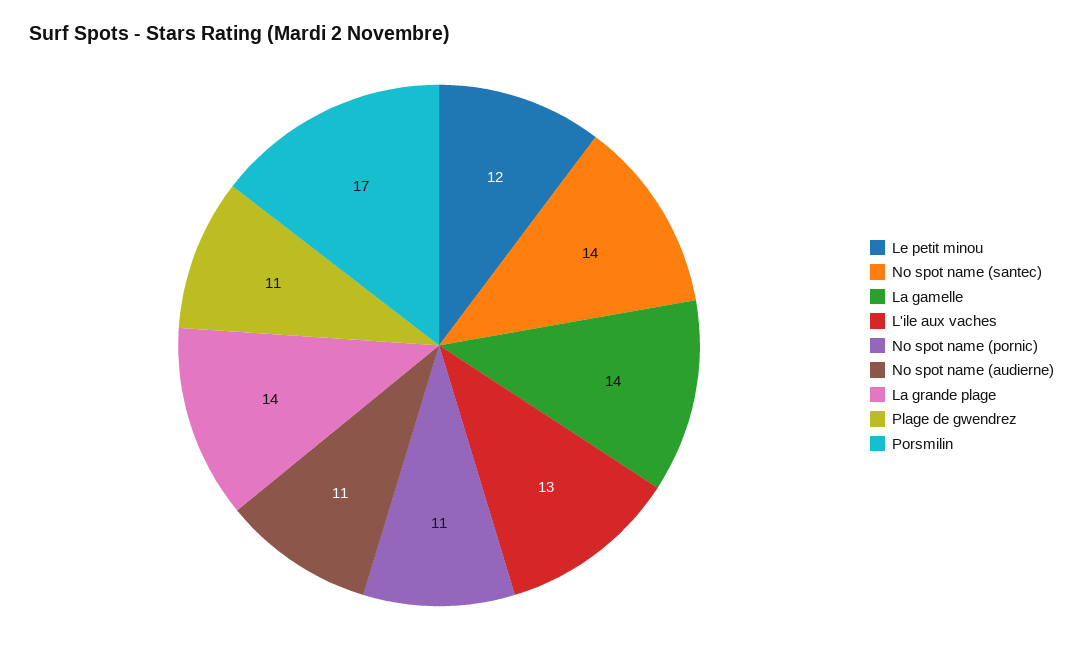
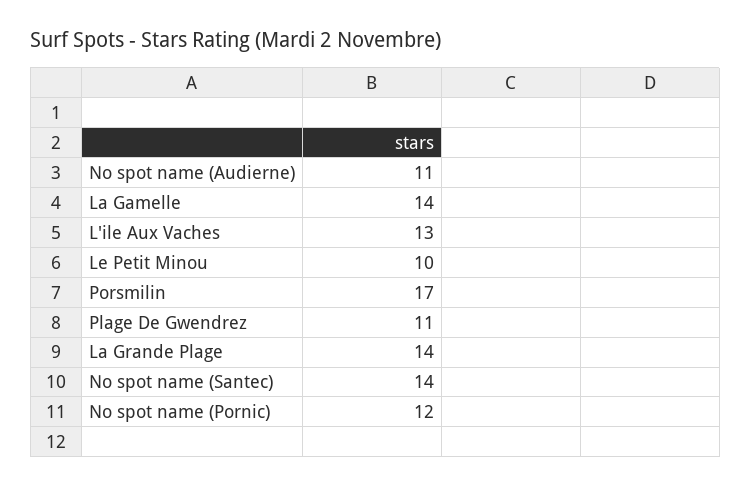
Le petit minou: 12 -> 10
No spot name (pornic): 11 -> 12

